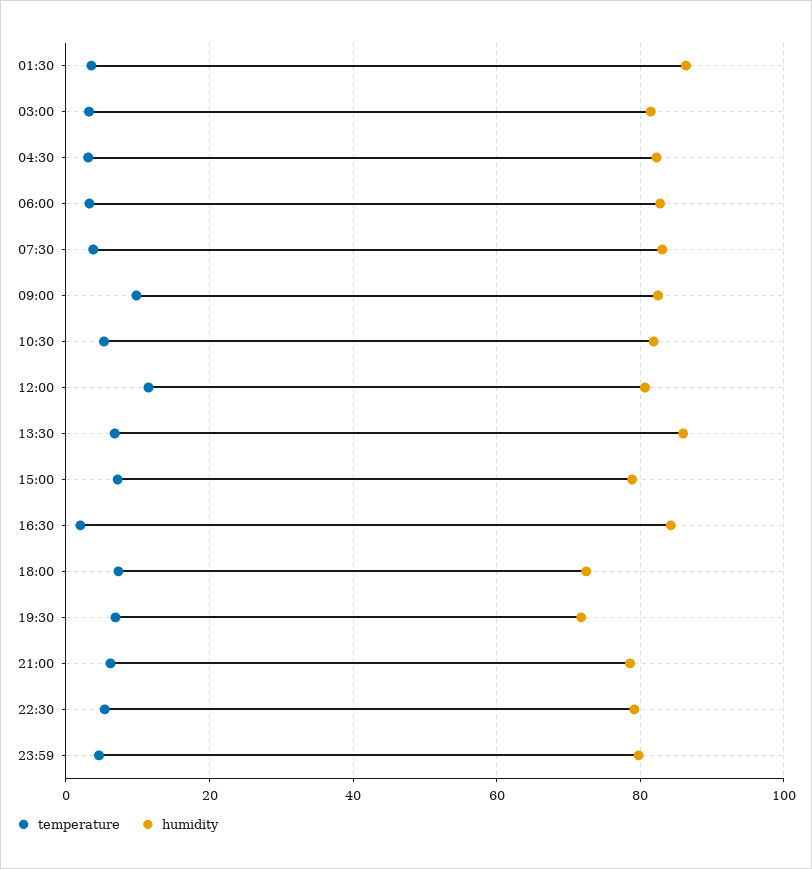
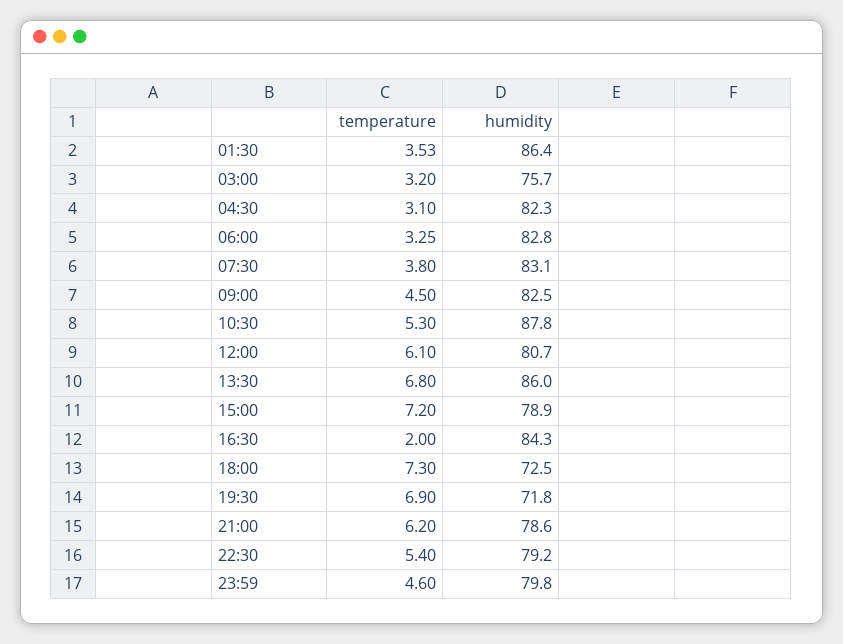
humidity, 03:00: 82 -> 75.7
temperature, 09:00: 10 -> 4.5
humidity, 10:30: 82 -> 87.8
temperature, 12:00: 12 -> 6.1

